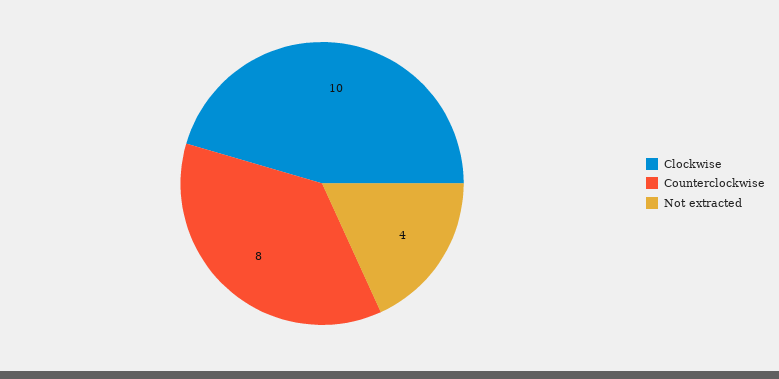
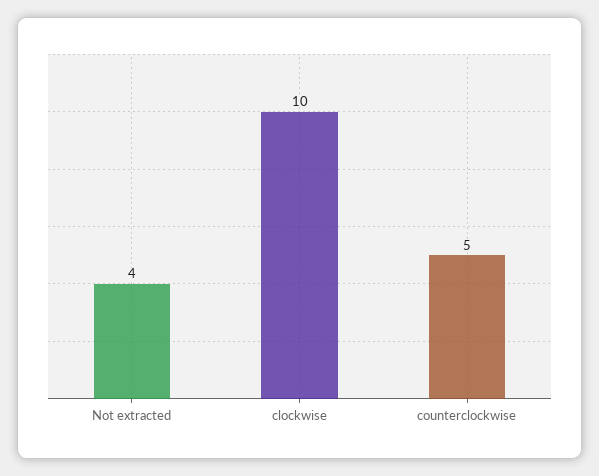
Counterclockwise: 8 -> 5

